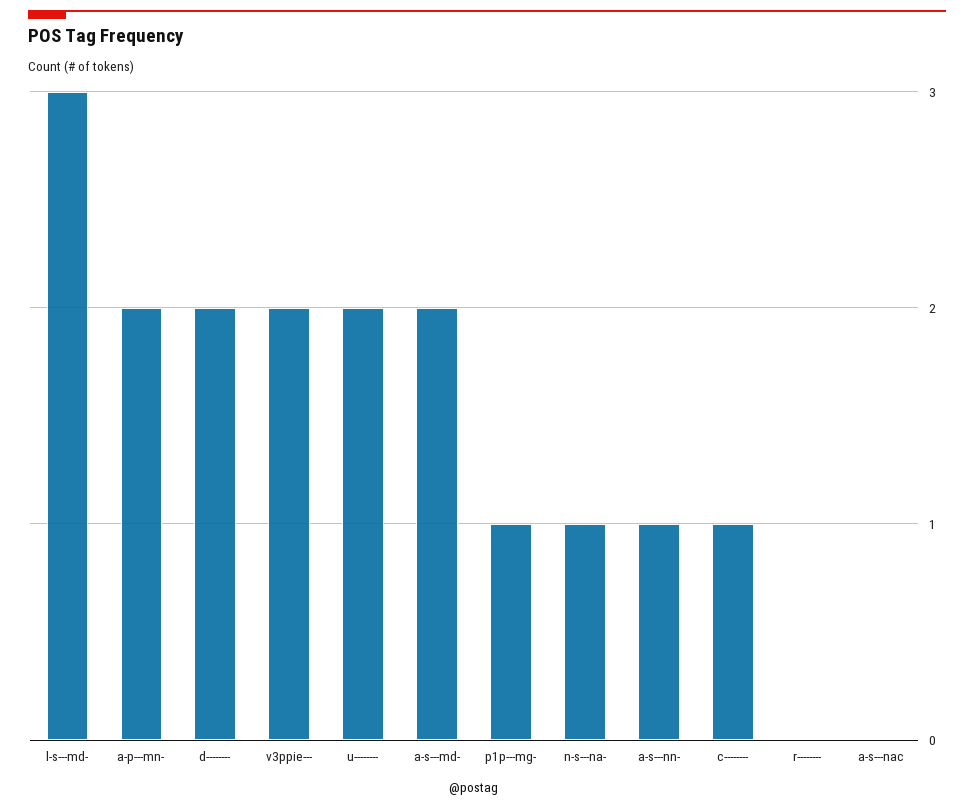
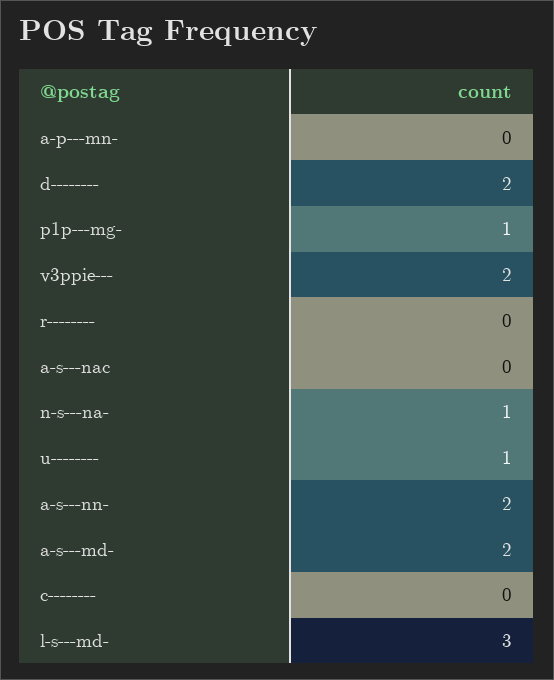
a-p---mn-: 2 -> 0
u--------: 2 -> 1
a-s---nn-: 1 -> 2
c--------: 1 -> 0

